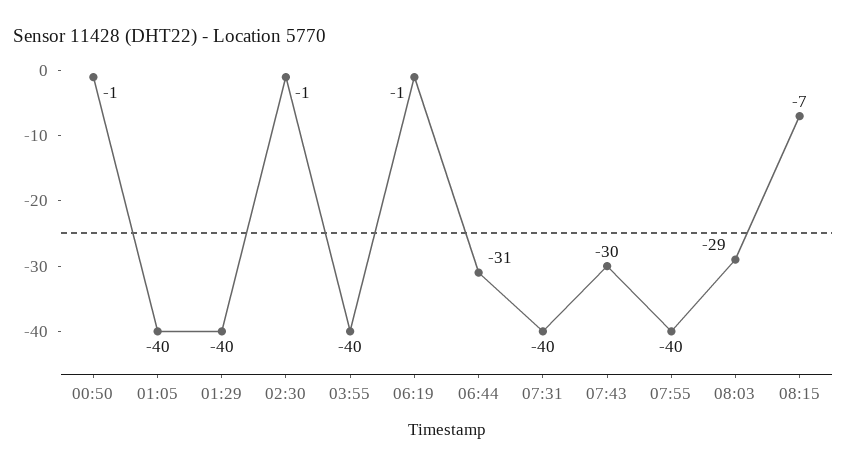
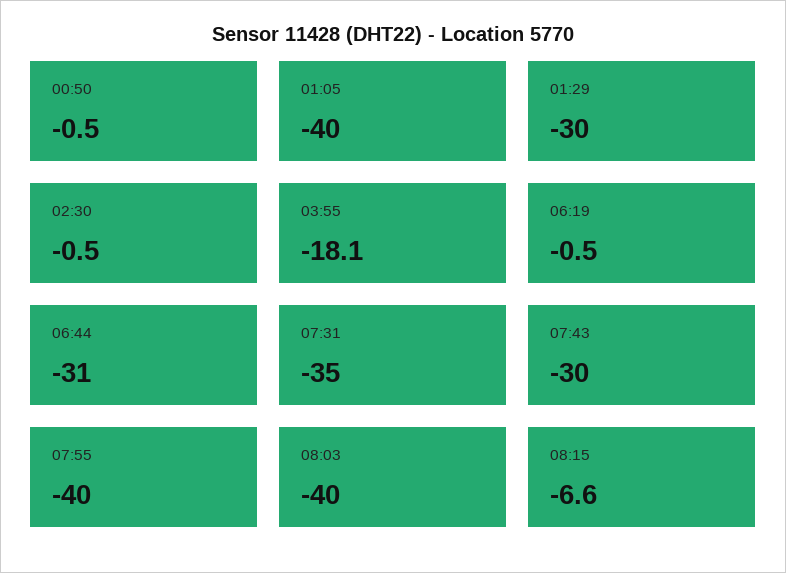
01:29: -40 -> -30
03:55: -40 -> -18.1
07:31: -40 -> -35
08:03: -29 -> -40

